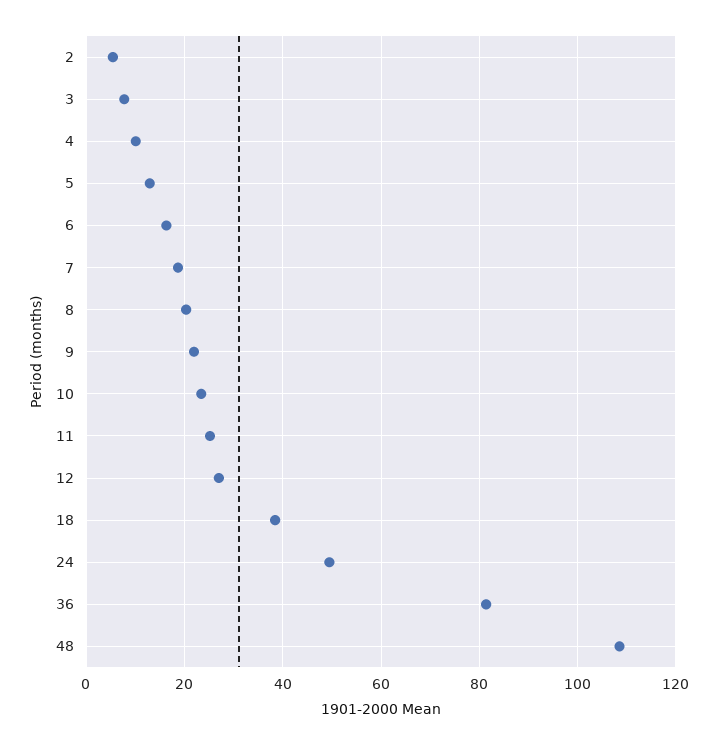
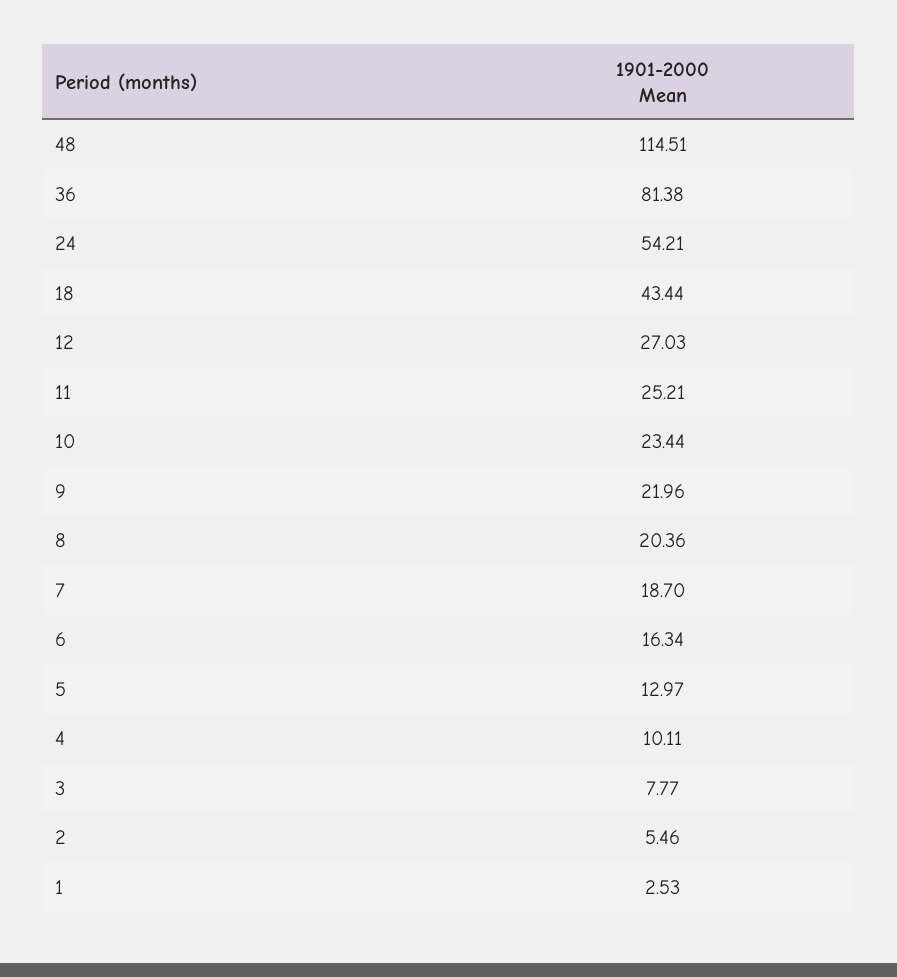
18: 38 -> 43.44
24: 50 -> 54.21
48: 108 -> 114.51
1: none -> 2.53

